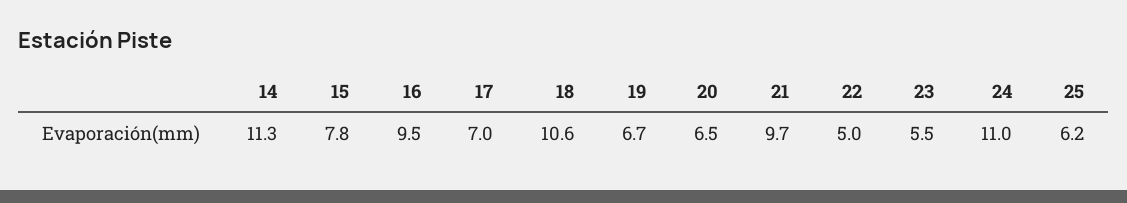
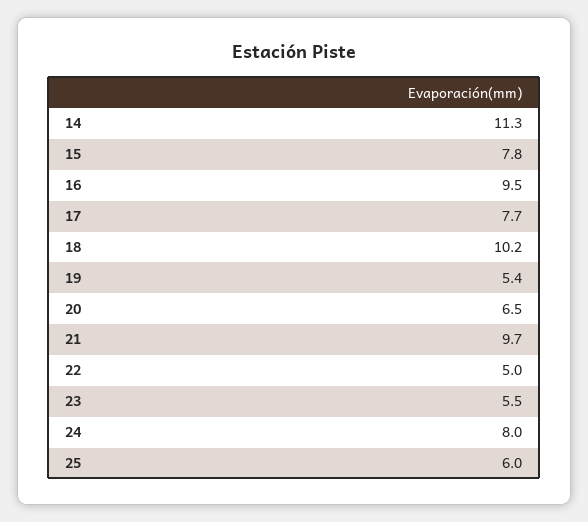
17: 7 -> 7.7
18: 10.6 -> 10.2
19: 6.7 -> 5.4
24: 11 -> 8
25: 6.2 -> 6

